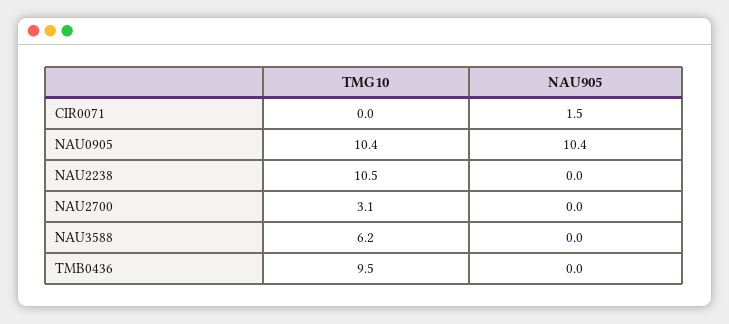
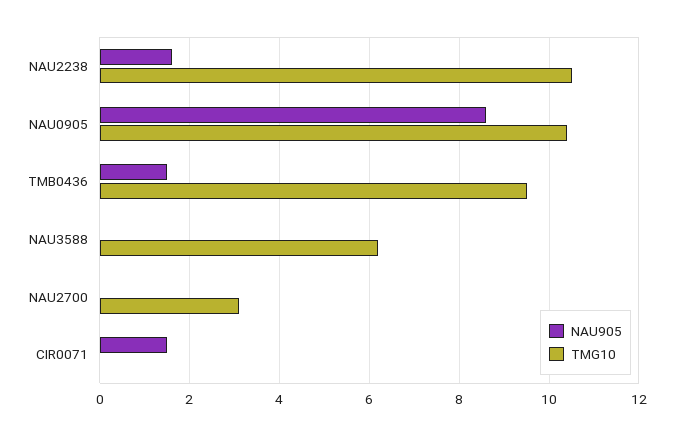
NAU905, NAU0905: 10.4 -> 8.5
NAU905, NAU2238: 0 -> 1.5
NAU905, TMB0436: 0 -> 1.5

